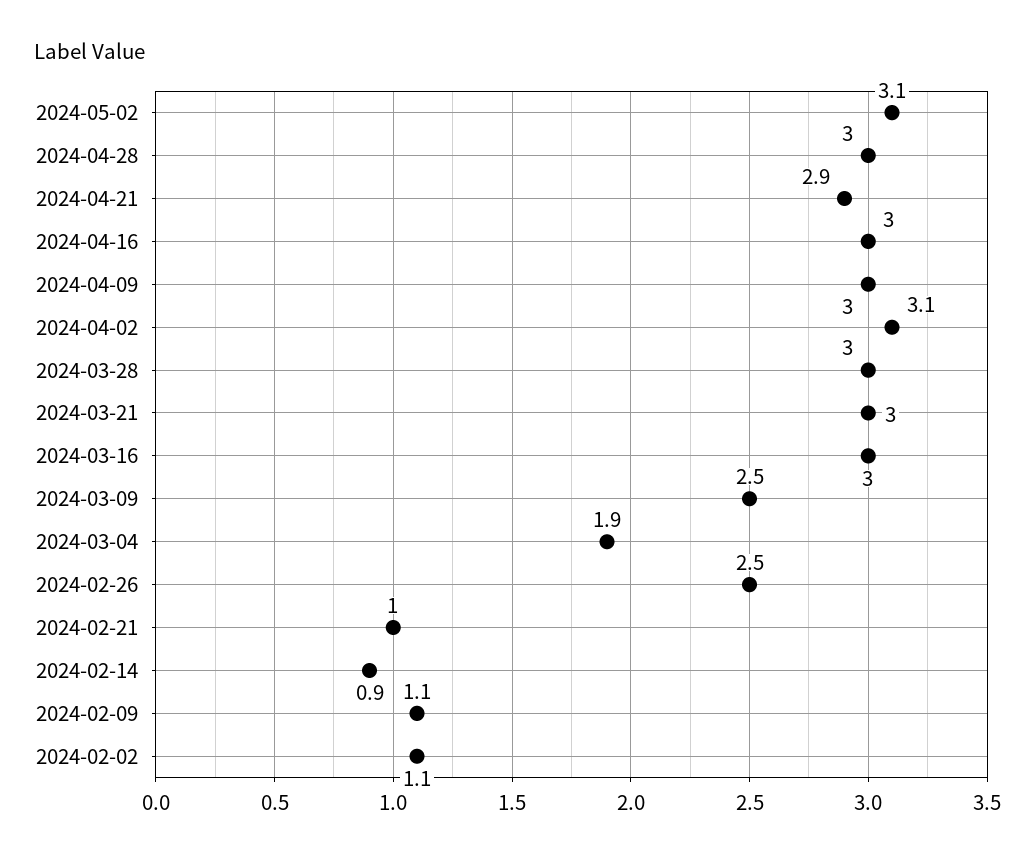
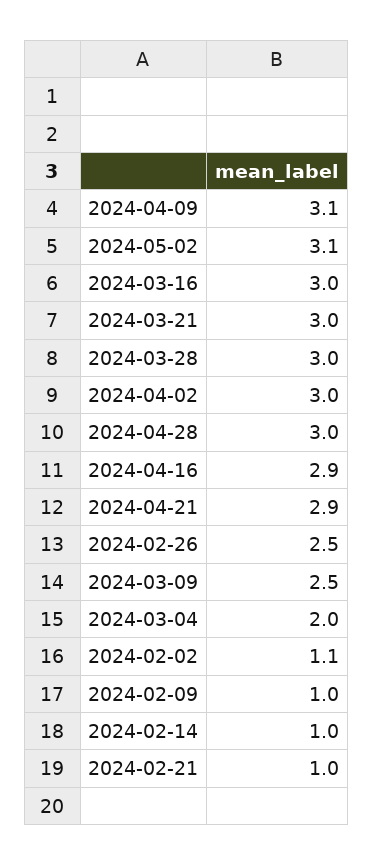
2024-04-16: 3 -> 2.9
2024-04-09: 3 -> 3.1
2024-04-02: 3.1 -> 3
2024-03-04: 1.9 -> 2
2024-02-14: 0.9 -> 1
2024-02-09: 1.1 -> 1

